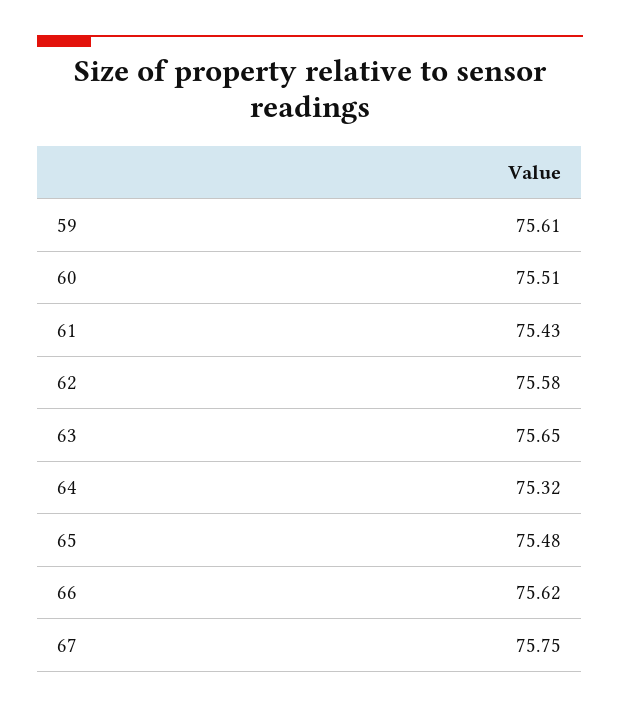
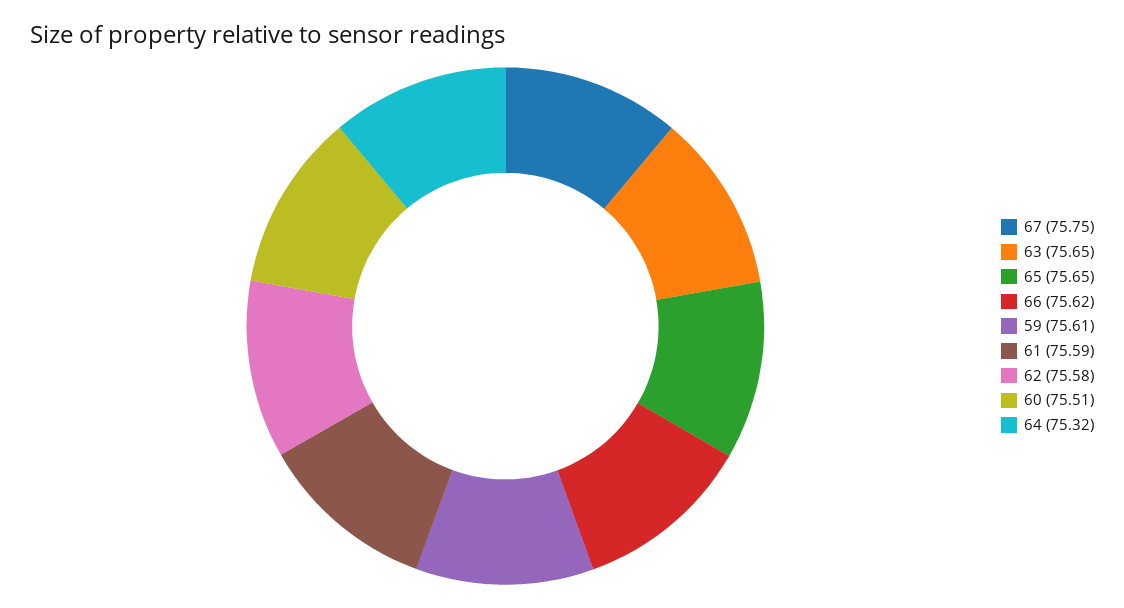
61: 75.43 -> 75.59
65: 75.48 -> 75.65

